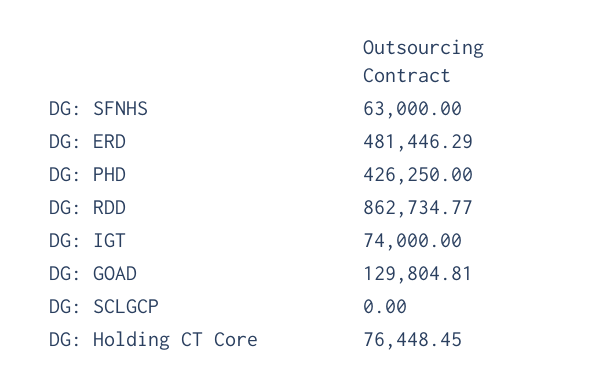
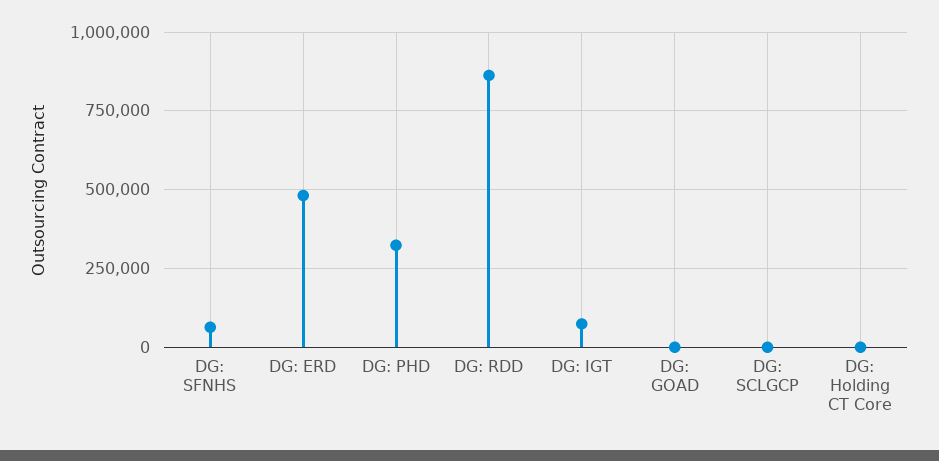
DG: PHD: 426250 -> 325000
DG: GOAD: 129804.81 -> 0
DG: Holding CT Core: 76448.45 -> 0

